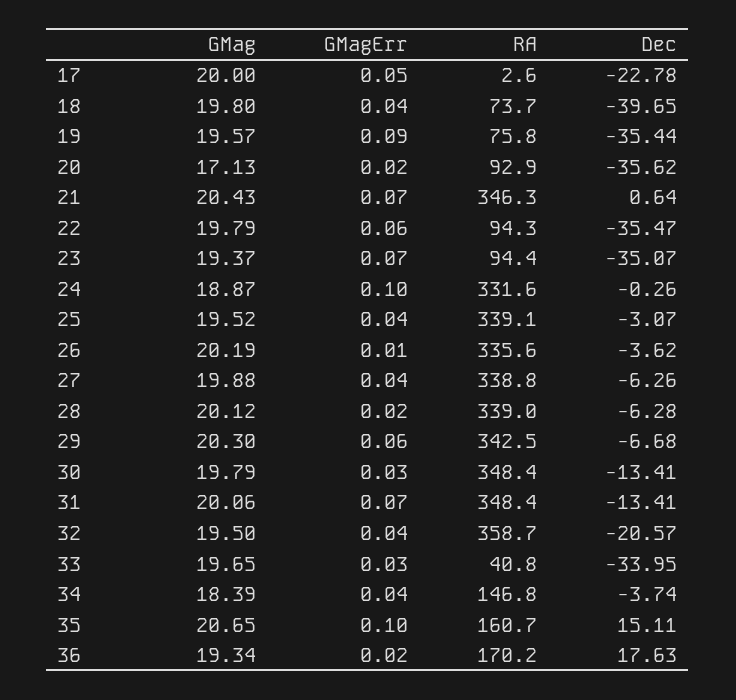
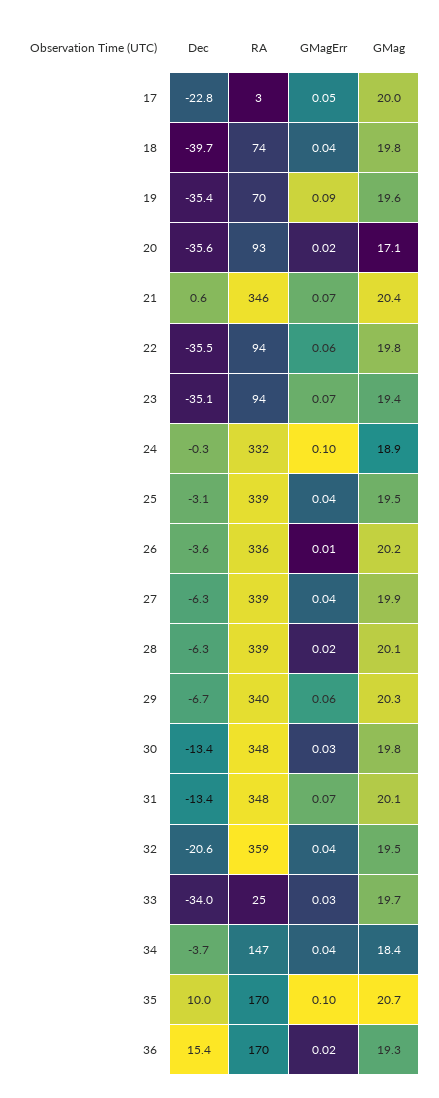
RA, 19: 75.8 -> 70
RA, 29: 342.5 -> 340
RA, 33: 40.8 -> 25
RA, 35: 160.7 -> 170
Dec, 35: 15.11 -> 10
Dec, 36: 17.63 -> 15.4

